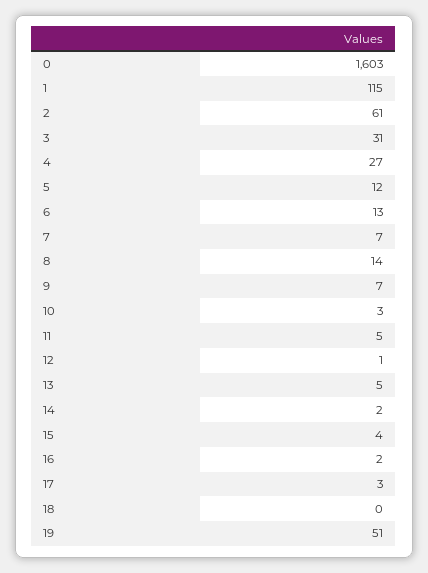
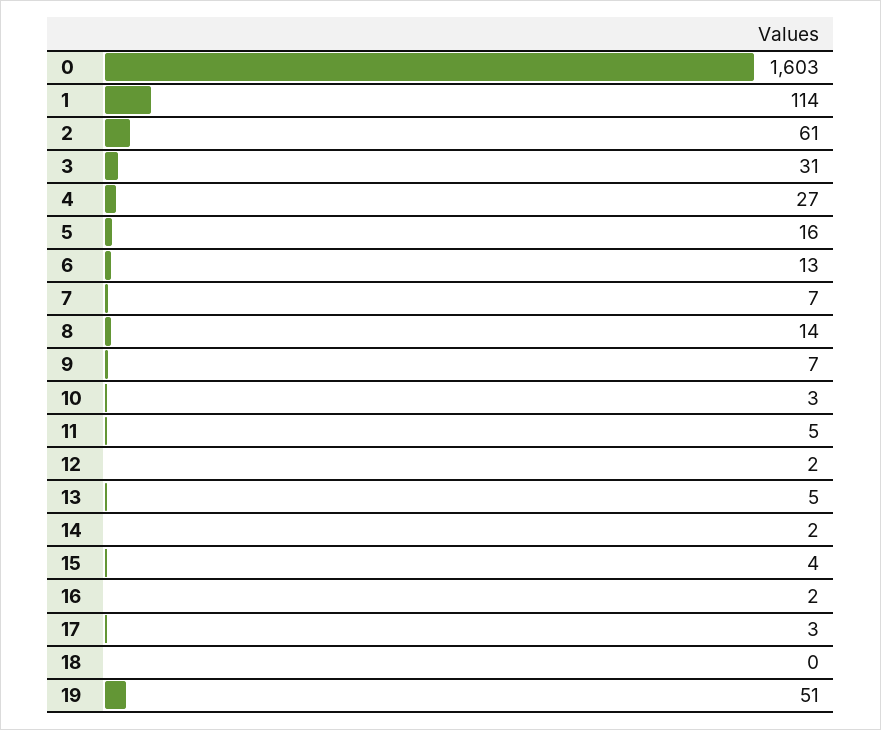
1: 115 -> 114
5: 12 -> 16
12: 1 -> 2

